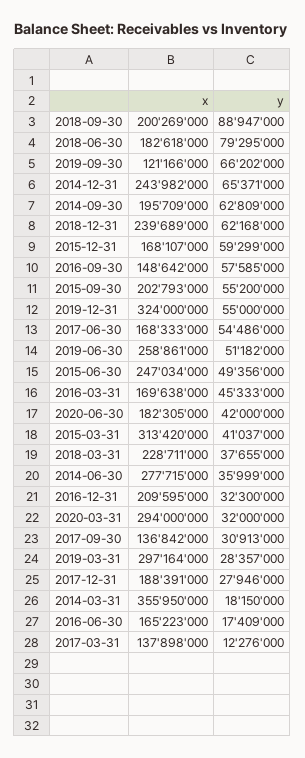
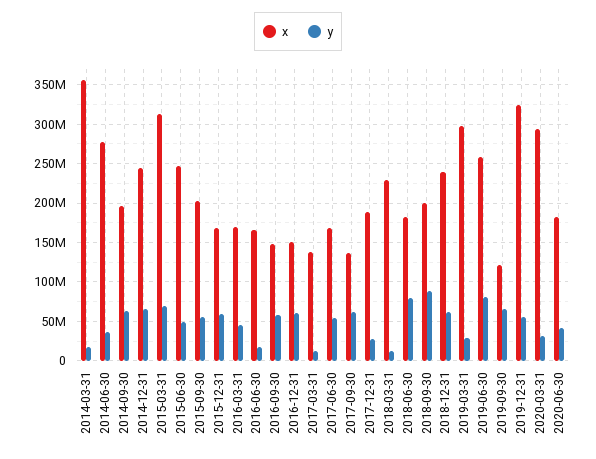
y, 2019-06-30: 51182000 -> 80000000
y, 2015-03-31: 41037000 -> 70000000
y, 2018-03-31: 37655000 -> 10000000
x, 2016-12-31: 209595000 -> 150000000
y, 2016-12-31: 32300000 -> 60000000
y, 2017-09-30: 30913000 -> 60000000

